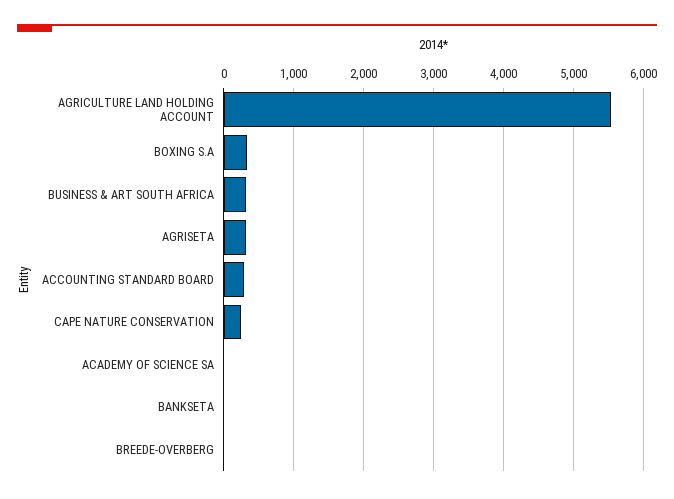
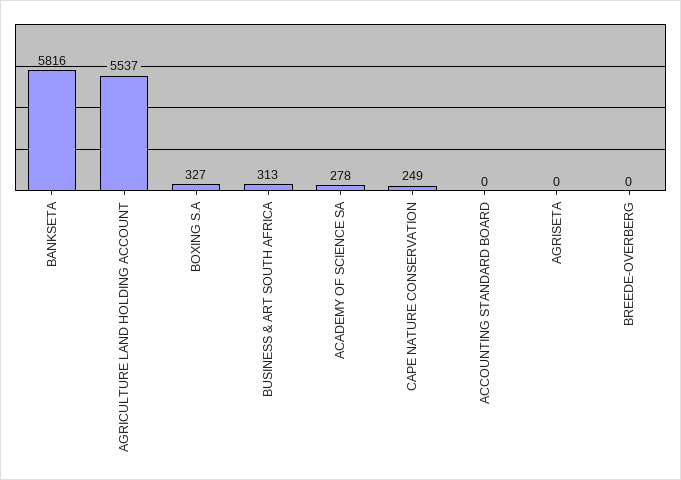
AGRISETA: 300 -> 0
ACCOUNTING STANDARD BOARD: 300 -> 0
ACADEMY OF SCIENCE SA: 0 -> 278
BANKSETA: 0 -> 5816

